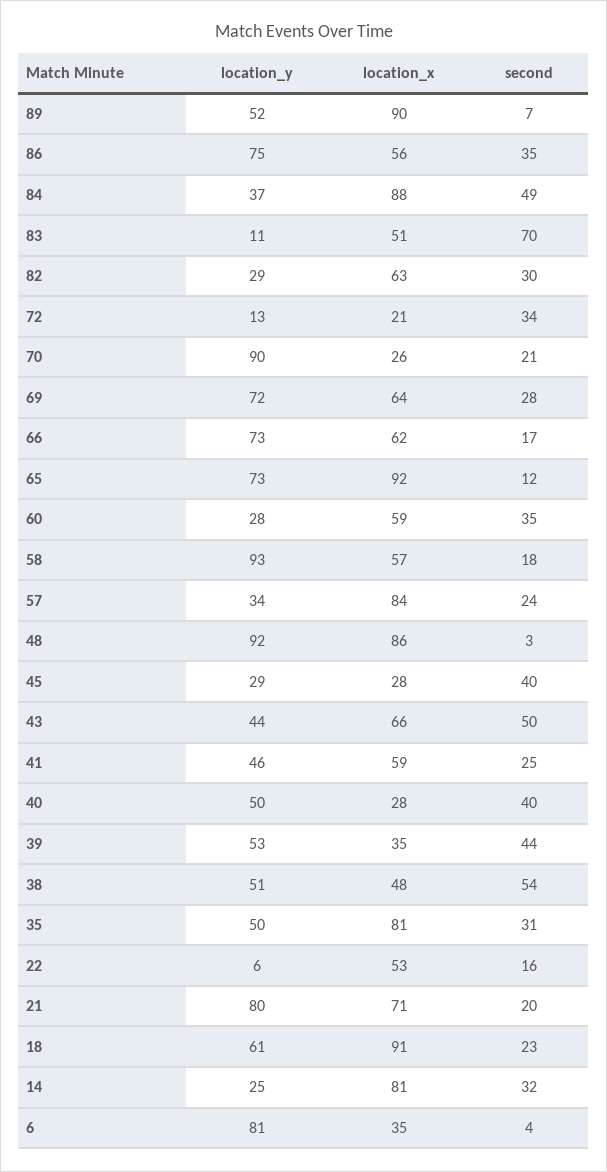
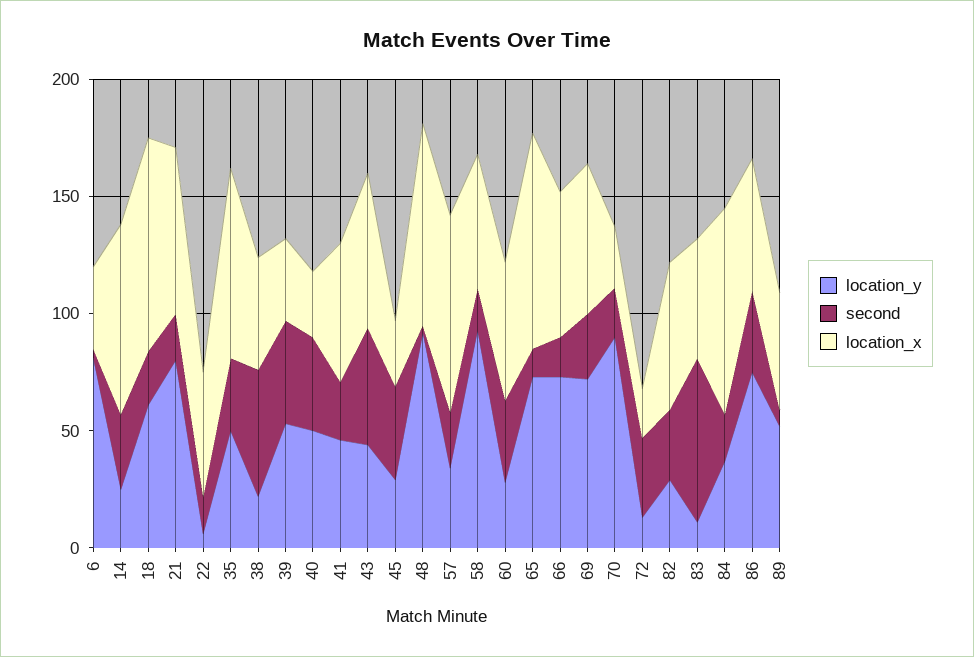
location_x, 89: 90 -> 50
second, 84: 49 -> 20
location_y, 38: 51 -> 20

